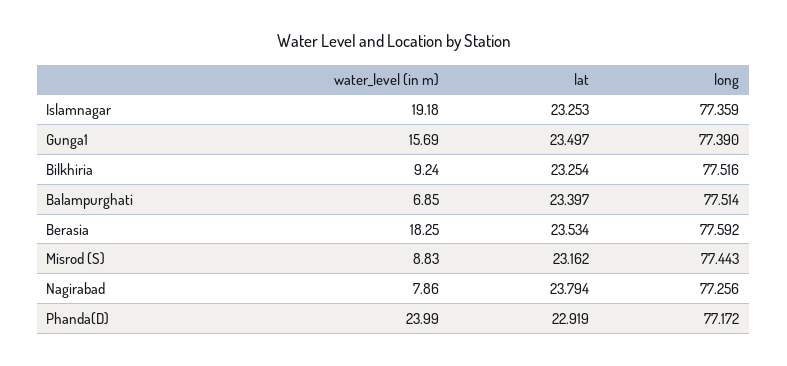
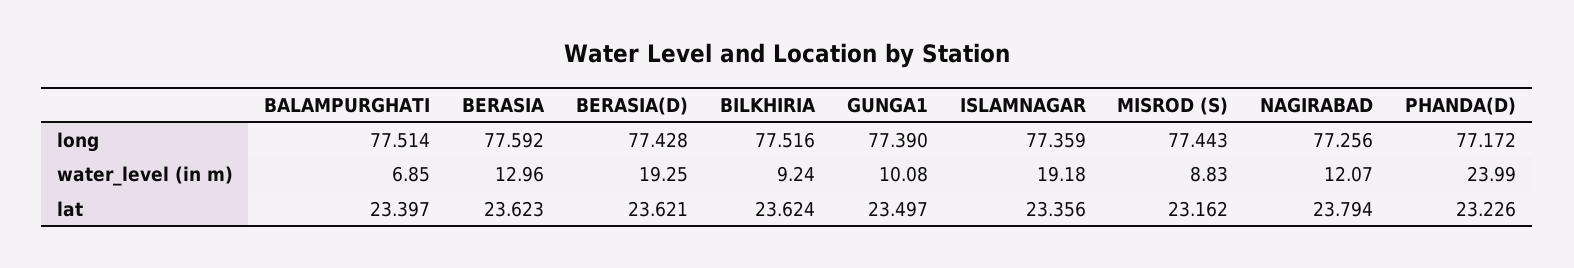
lat, Islamnagar: 23.253 -> 23.356
water_level (in m), Gunga1: 15.69 -> 10.08
lat, Bilkhiria: 23.254 -> 23.624
water_level (in m), Berasia: 18.25 -> 12.96
lat, Berasia: 23.534 -> 23.623
water_level (in m), Nagirabad: 7.86 -> 12.07
lat, Phanda(D): 22.919 -> 23.226
long, BERASIA(D): none -> 77.428
water_level (in m), BERASIA(D): none -> 19.25
lat, BERASIA(D): none -> 23.621

